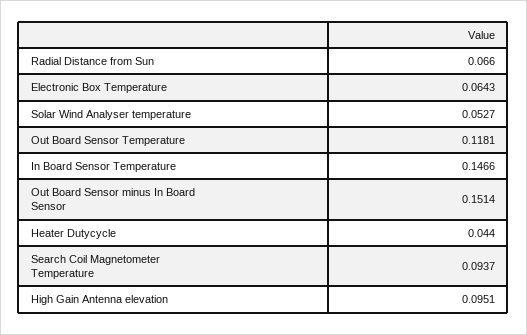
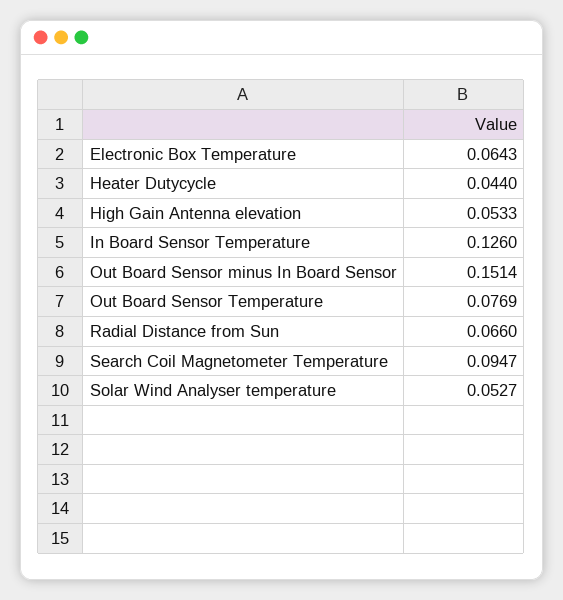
Out Board Sensor Temperature: 0.1181 -> 0.0769
In Board Sensor Temperature: 0.1466 -> 0.126
Search Coil Magnetometer Temperature: 0.0937 -> 0.0947
High Gain Antenna elevation: 0.0951 -> 0.0533

